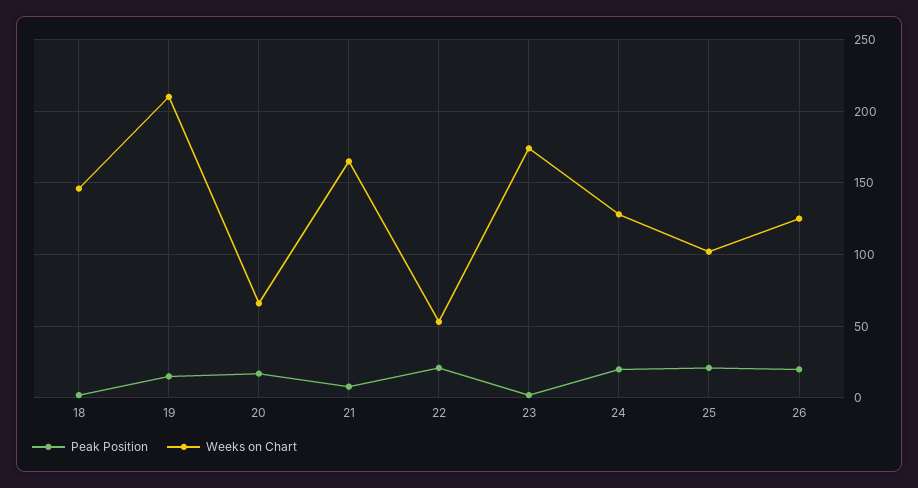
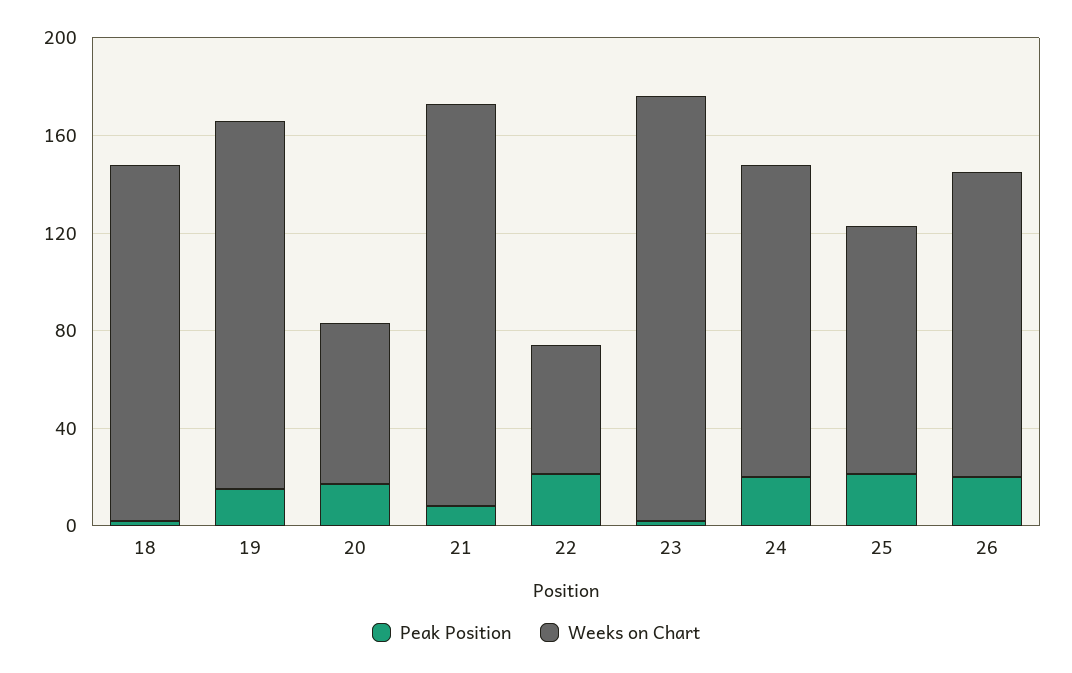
Weeks on Chart, 19: 210 -> 150

